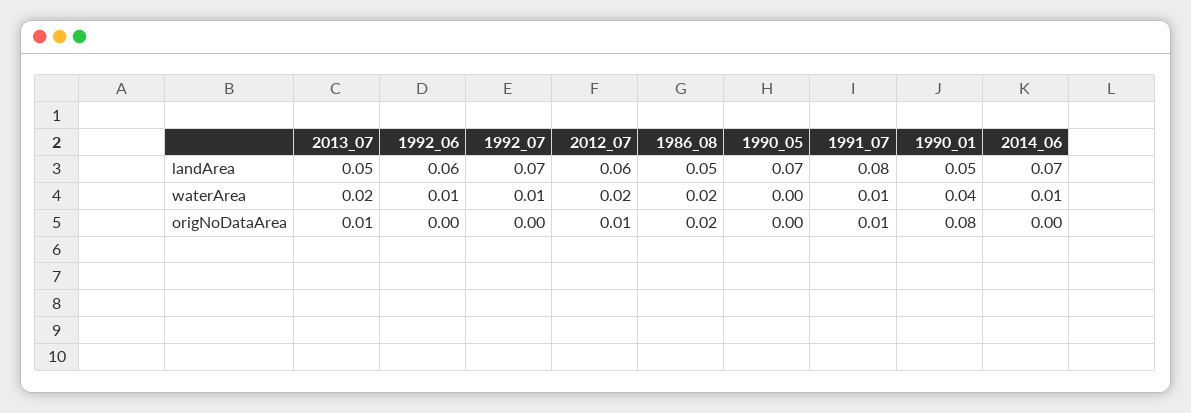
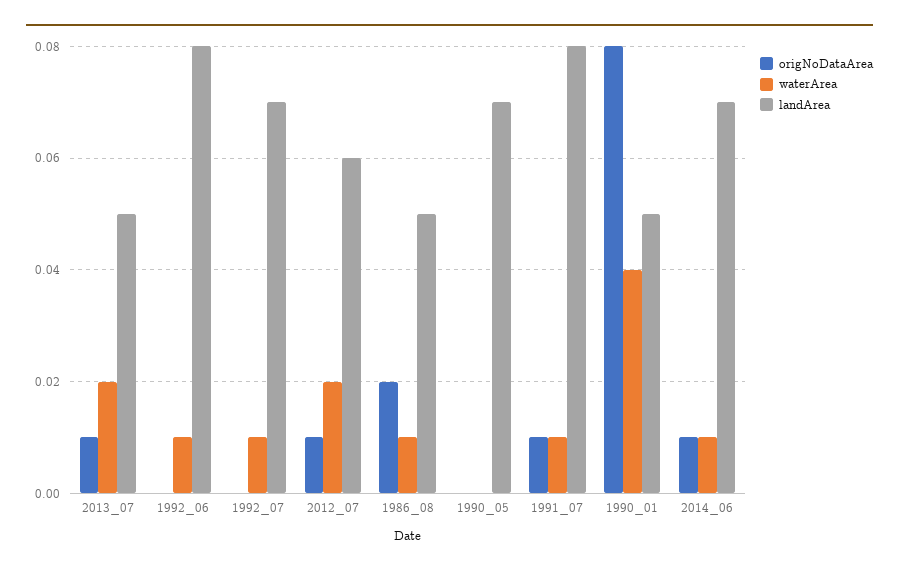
landArea, 1992_06: 0.06 -> 0.08
waterArea, 1986_08: 0.02 -> 0.01
origNoDataArea, 2014_06: 0 -> 0.01

